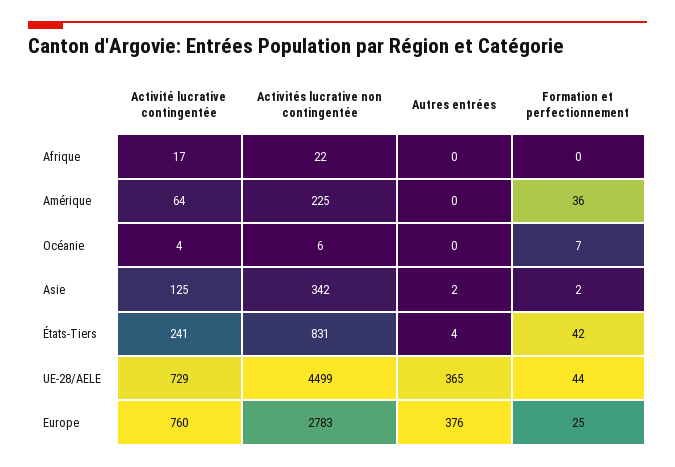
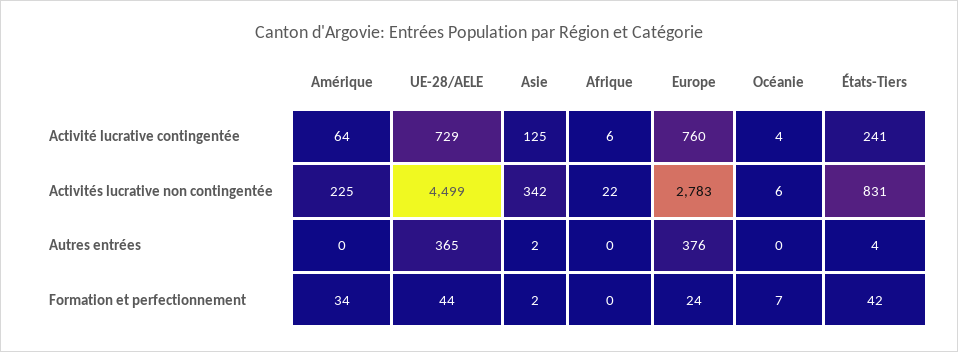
Activité lucrative contingentée, Afrique: 17 -> 6
Formation et perfectionnement, Amérique: 36 -> 34
Formation et perfectionnement, Europe: 25 -> 24

